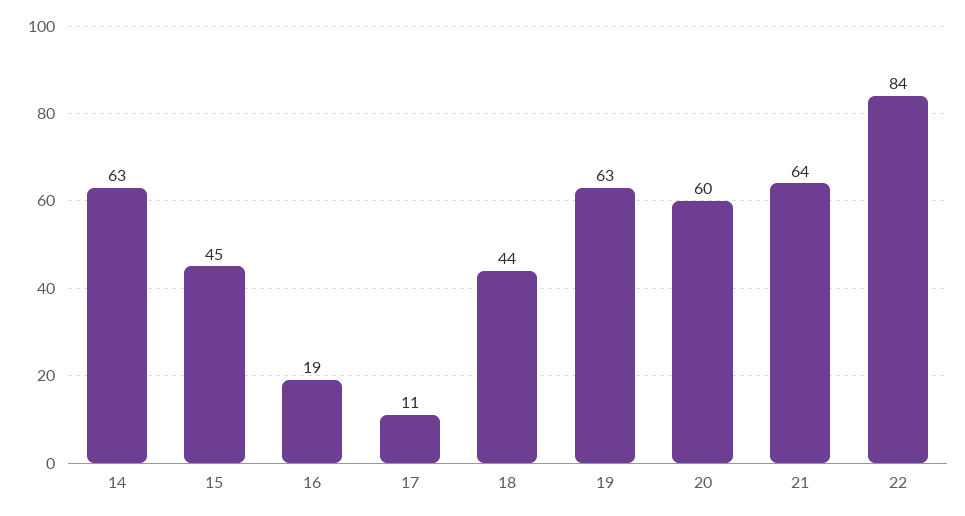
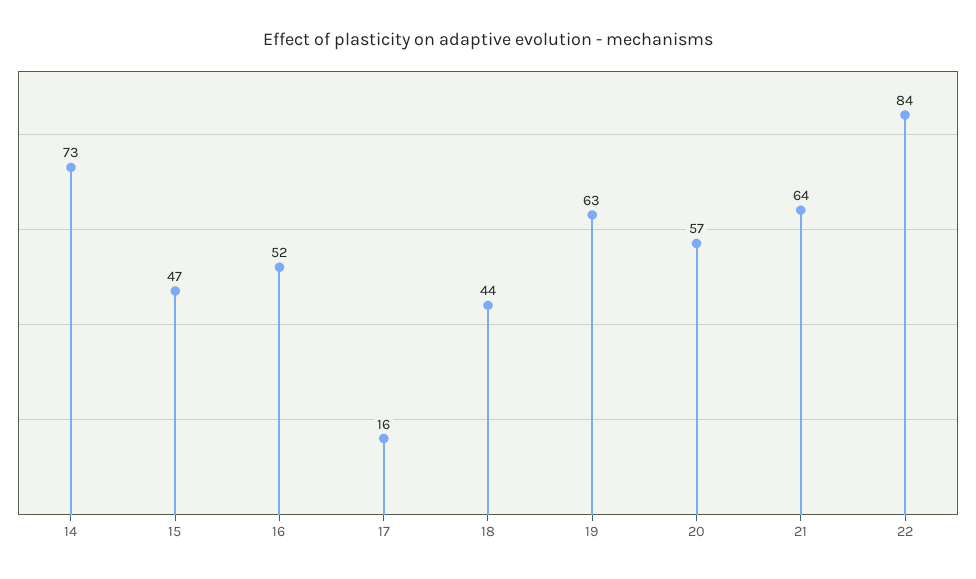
14: 63 -> 73
15: 45 -> 47
16: 19 -> 52
17: 11 -> 16
20: 60 -> 57

